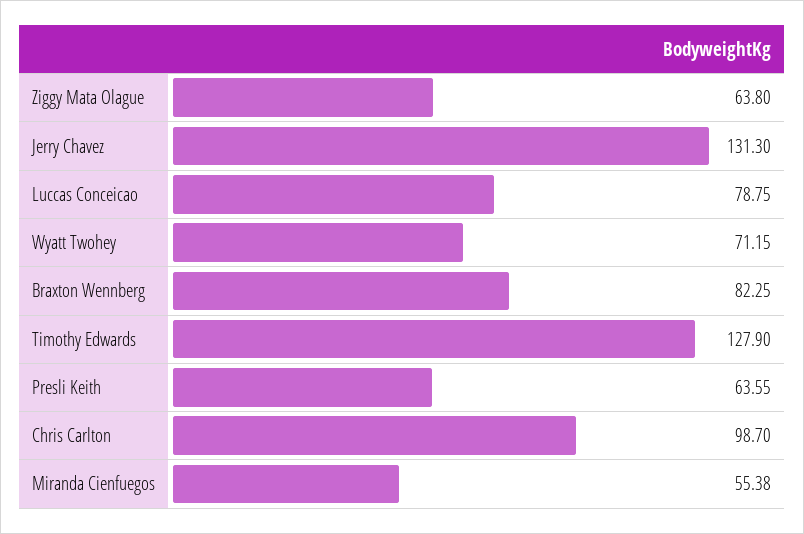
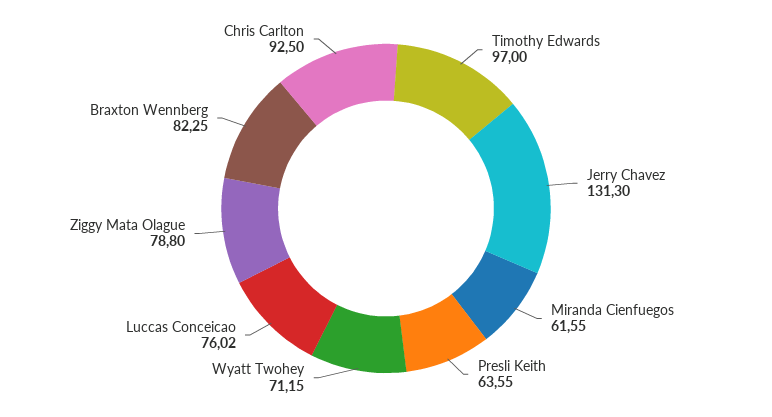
Ziggy Mata Olague: 63.8 -> 78.8
Luccas Conceicao: 78.75 -> 76.02
Timothy Edwards: 127.9 -> 97
Chris Carlton: 98.7 -> 92.5
Miranda Cienfuegos: 55.38 -> 61.55

